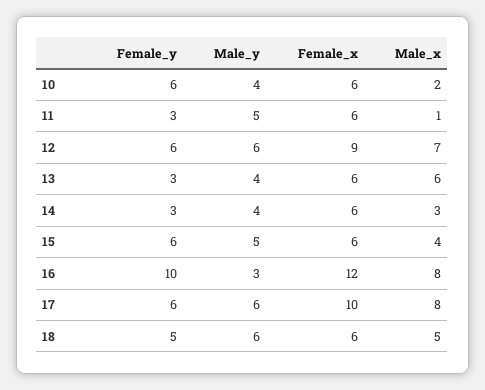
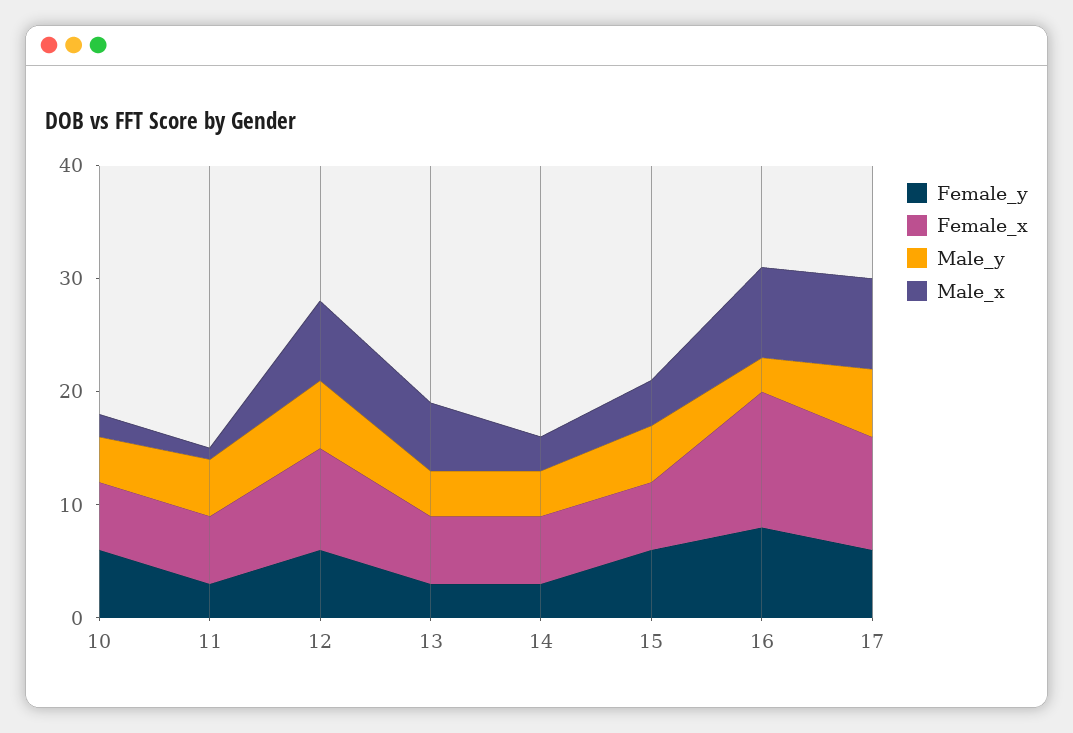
Female_y, 16: 10 -> 8
Female_y, 18: 5 -> none
Male_y, 18: 6 -> none
Female_x, 18: 6 -> none
Male_x, 18: 5 -> none

